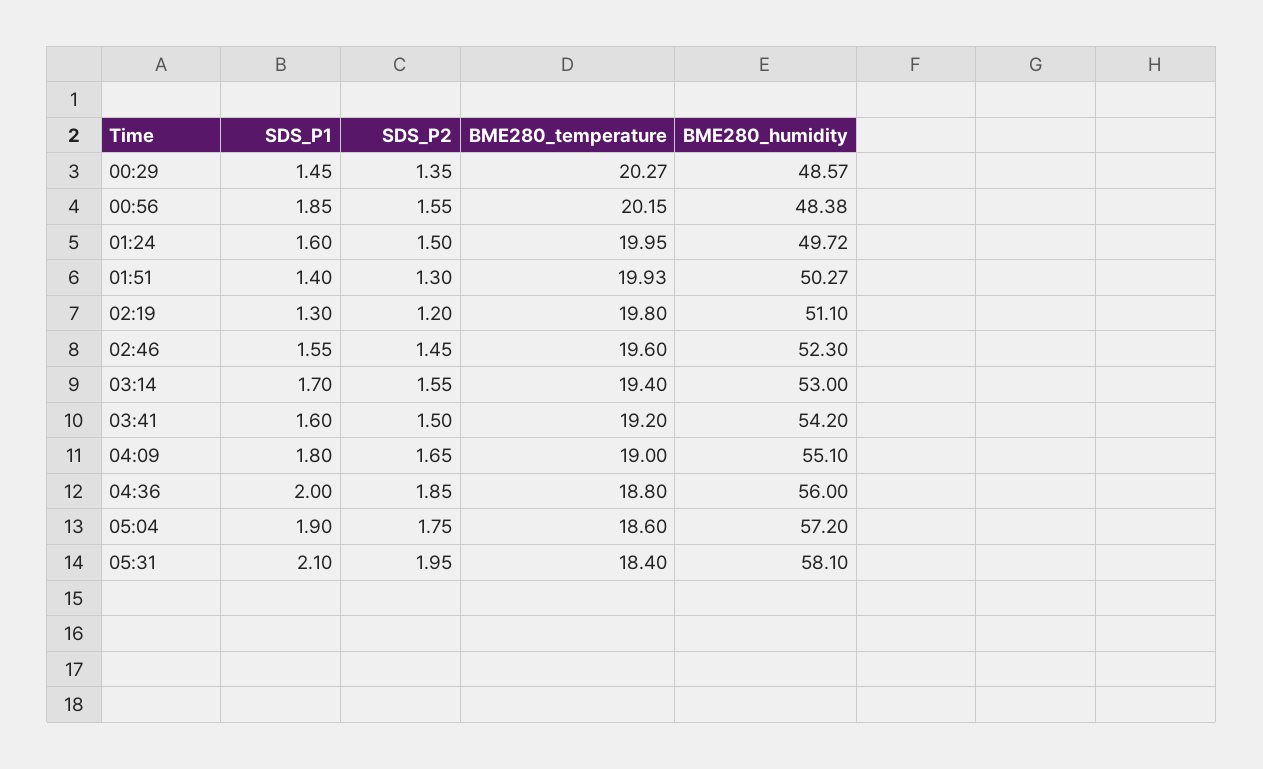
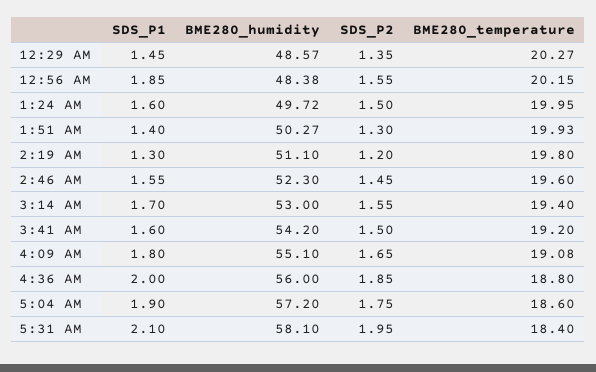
BME280_temperature, 04:09: 19 -> 19.08

